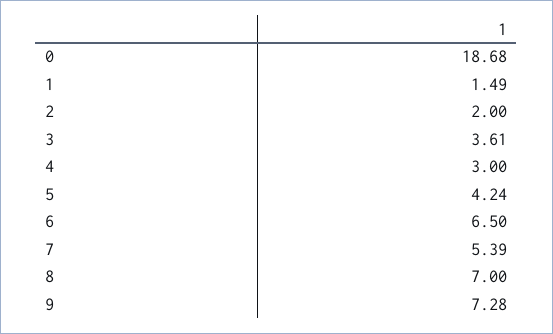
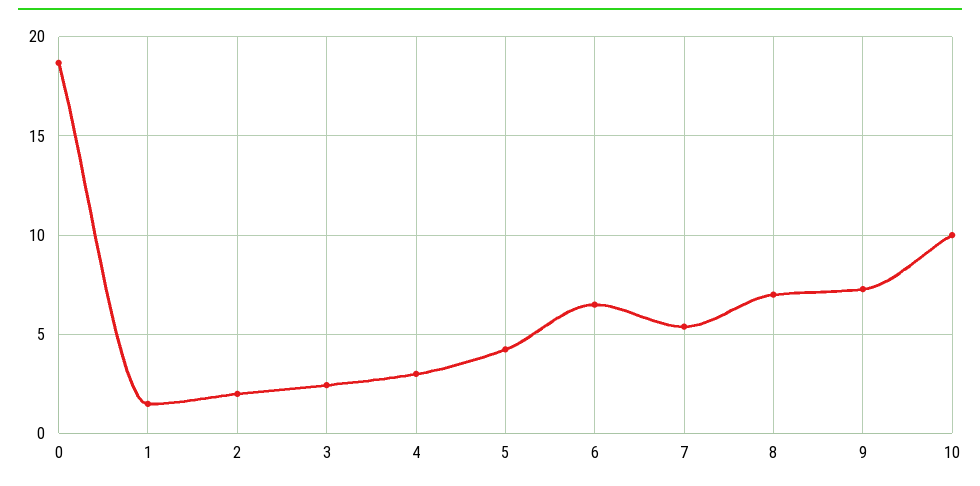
3: 3.61 -> 2.5
10: none -> 10

